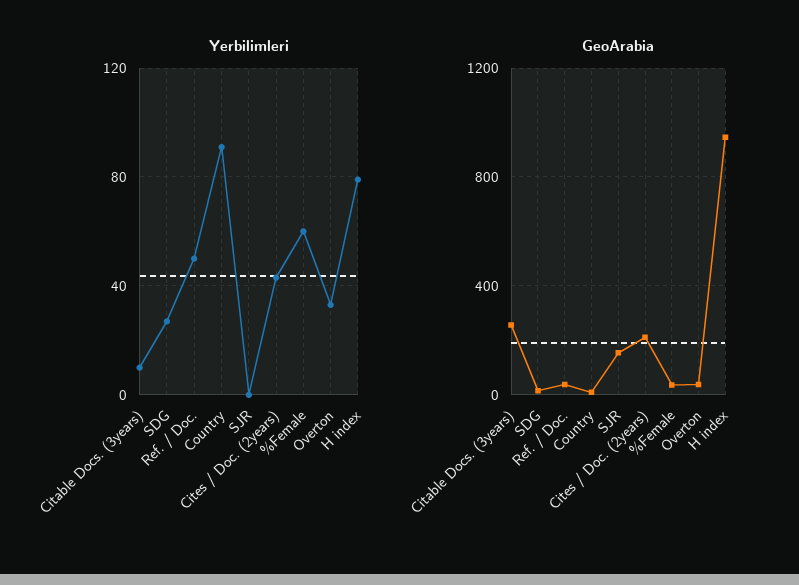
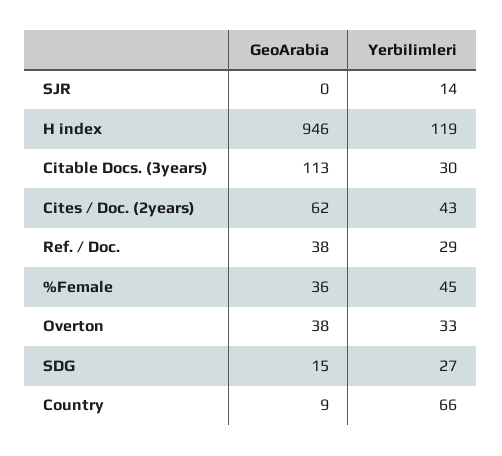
Yerbilimleri, Citable Docs. (3years): 10 -> 30
Yerbilimleri, Ref. / Doc.: 50 -> 29
Yerbilimleri, Country: 90 -> 66
Yerbilimleri, SJR: 0 -> 14
Yerbilimleri, %Female: 60 -> 45
Yerbilimleri, H index: 80 -> 119
GeoArabia, Citable Docs. (3years): 250 -> 113
GeoArabia, SJR: 150 -> 0
GeoArabia, Cites / Doc. (2years): 200 -> 62

